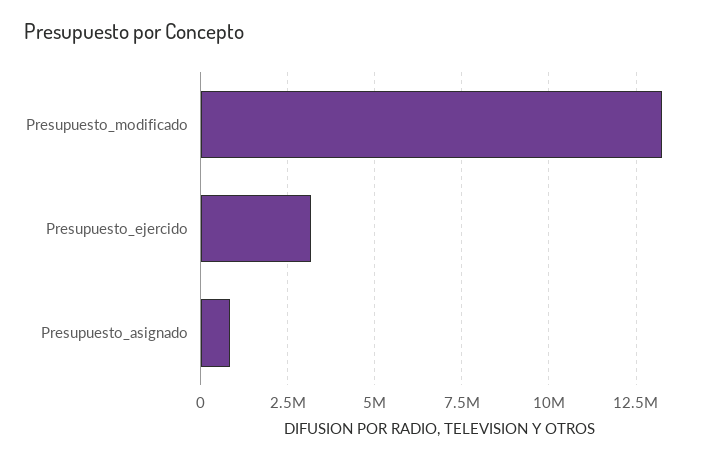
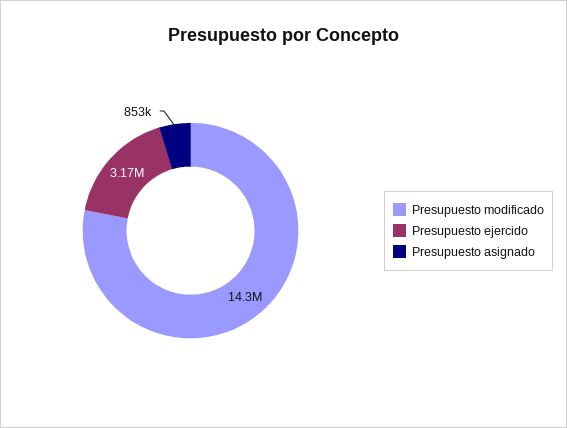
Presupuesto_modificado: 13250000 -> 14300000

